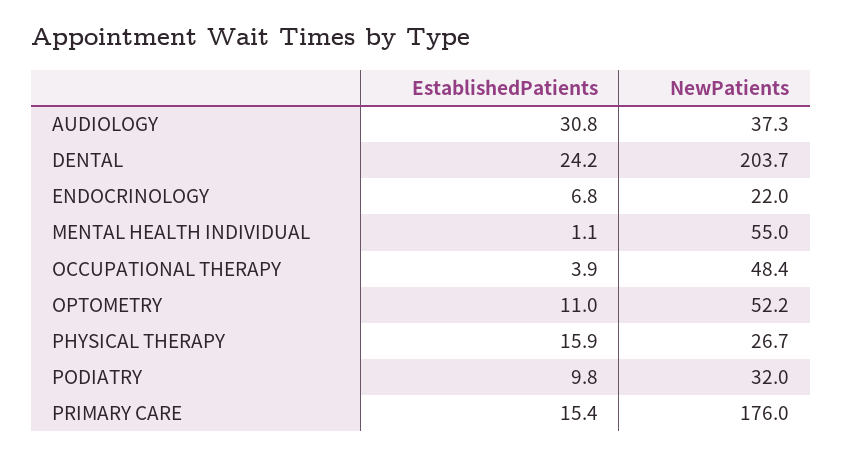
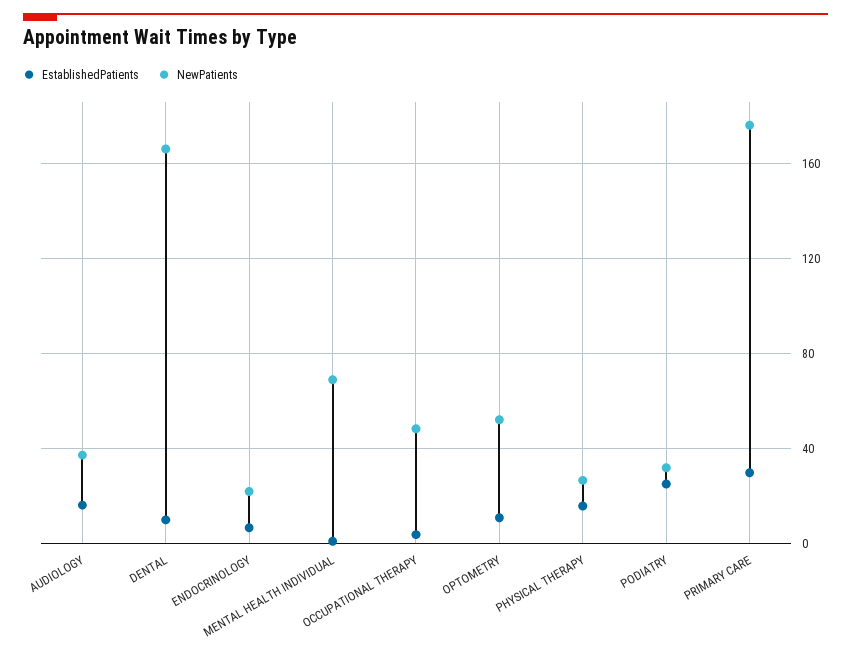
EstablishedPatients, AUDIOLOGY: 30.8 -> 15
EstablishedPatients, DENTAL: 24.2 -> 10
NewPatients, DENTAL: 203.7 -> 165
NewPatients, MENTAL HEALTH INDIVIDUAL: 55 -> 70
EstablishedPatients, PODIATRY: 9.8 -> 25
EstablishedPatients, PRIMARY CARE: 15.4 -> 30

